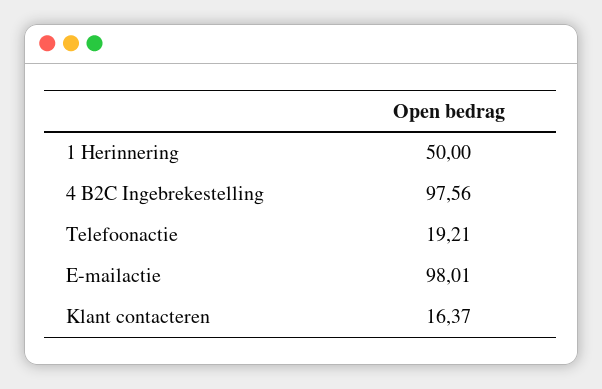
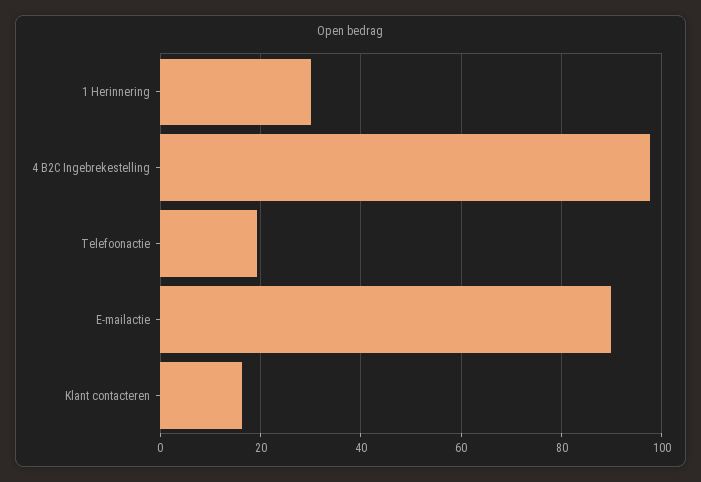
1 Herinnering: 50 -> 30
E-mailactie: 98.01 -> 90

